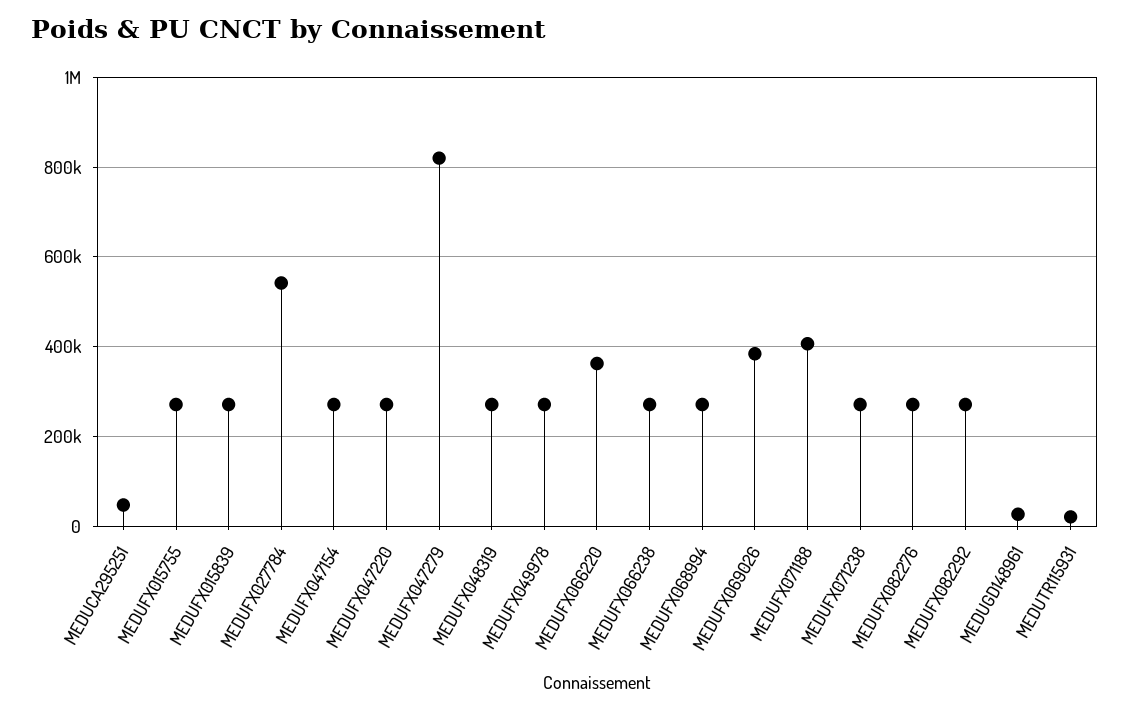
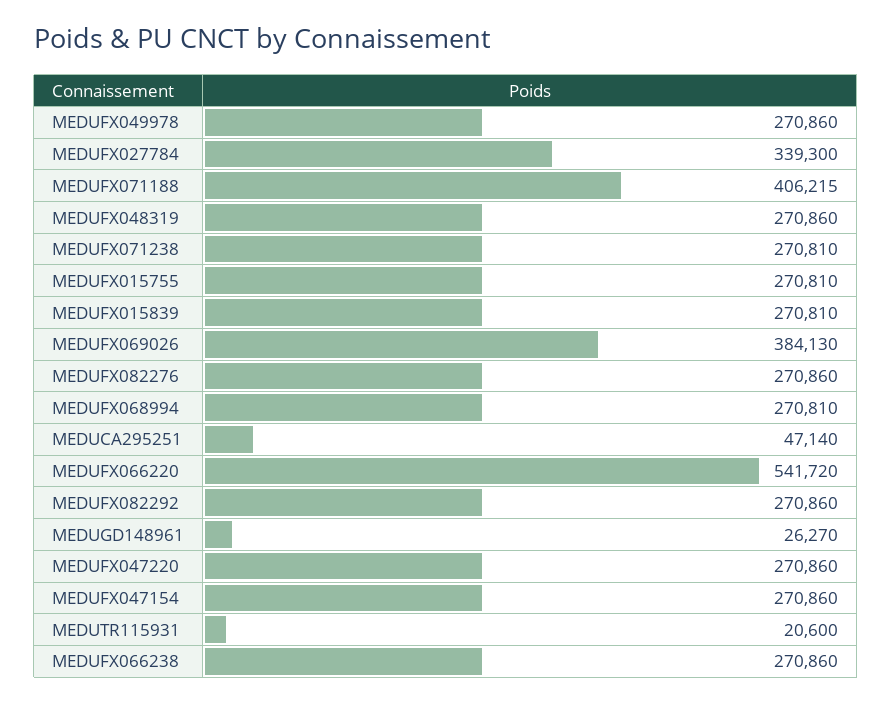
MEDUFX027784: 540000 -> 339300
MEDUFX047279: 820000 -> none
MEDUFX066220: 360000 -> 541720

